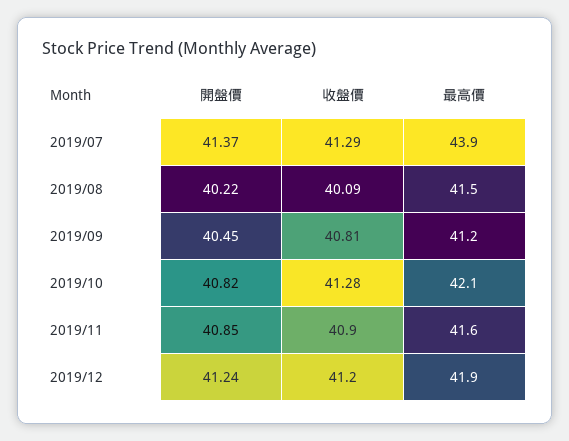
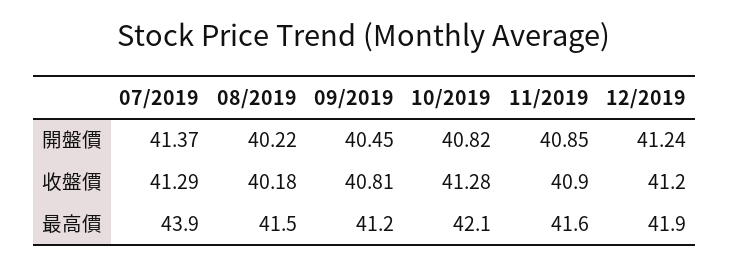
收盤價, 2019/08: 40.09 -> 40.18

